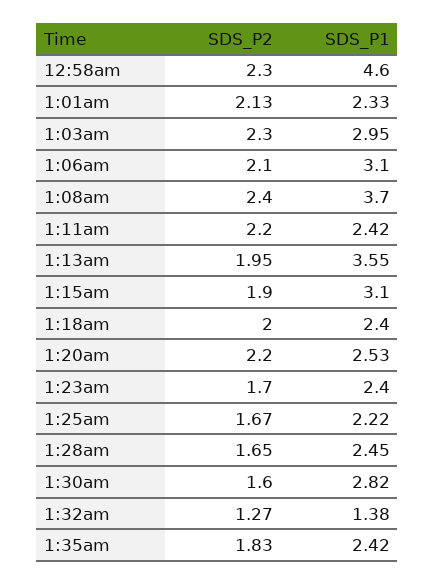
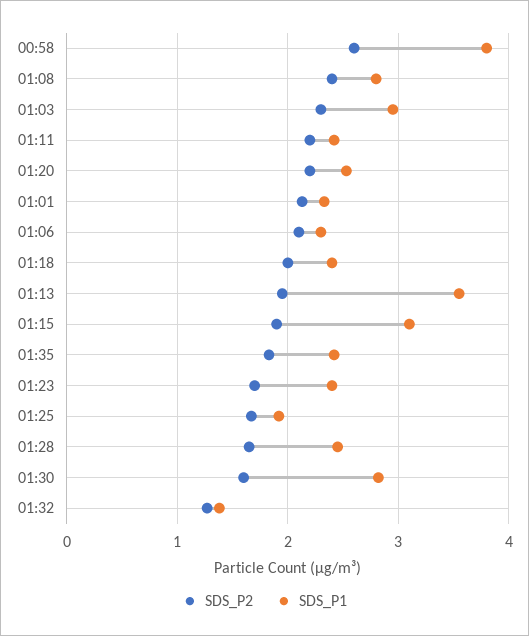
SDS_P2, 12:58am: 2.3 -> 2.6
SDS_P1, 12:58am: 4.6 -> 3.8
SDS_P1, 1:06am: 3.1 -> 2.3
SDS_P1, 1:08am: 3.7 -> 2.8
SDS_P1, 1:25am: 2.22 -> 1.9

